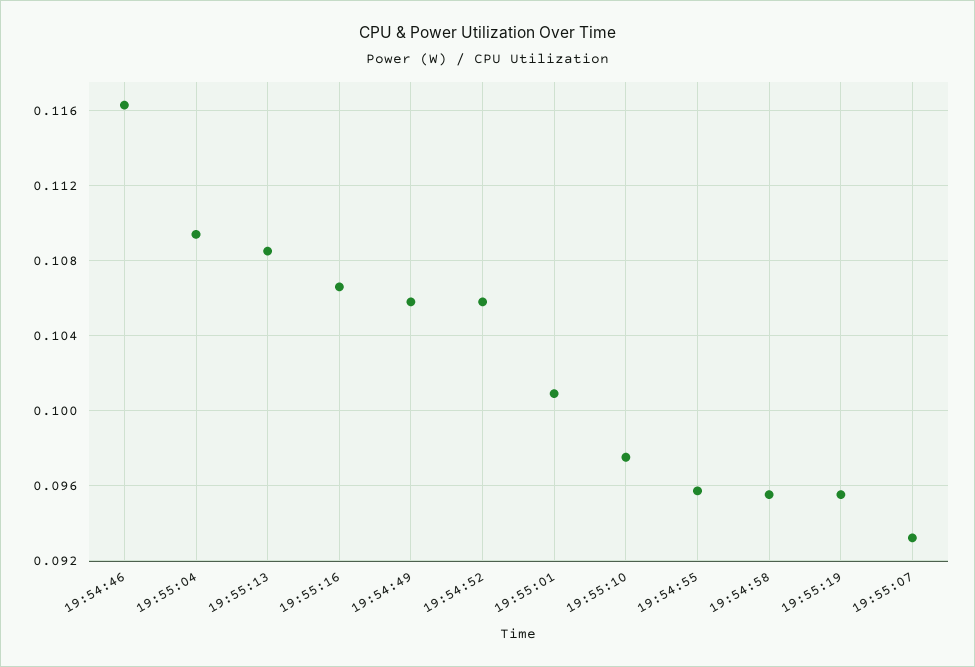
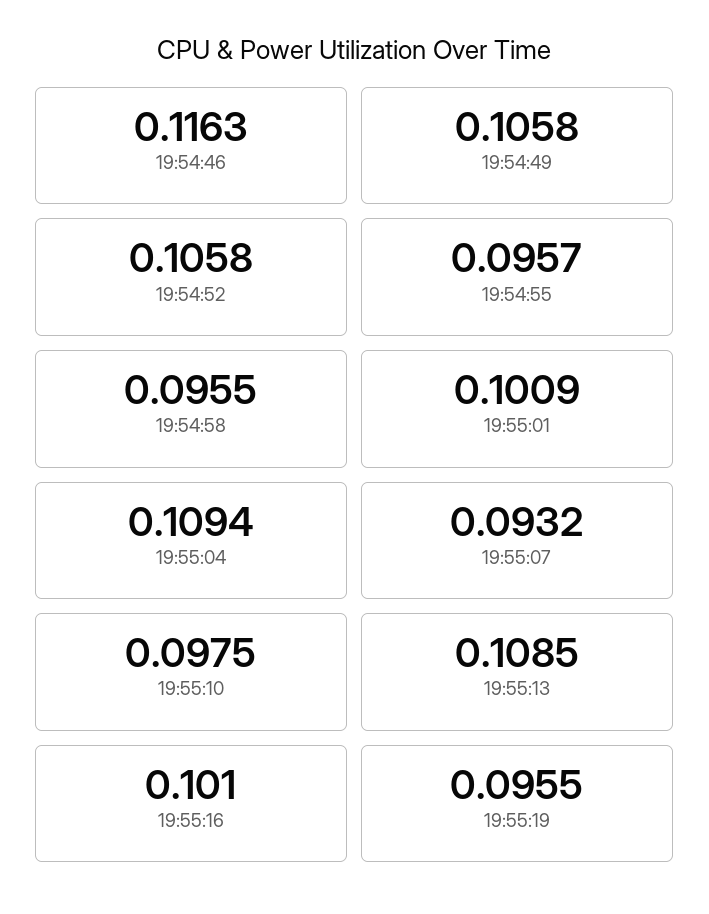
19:55:16: 0.1065 -> 0.101

